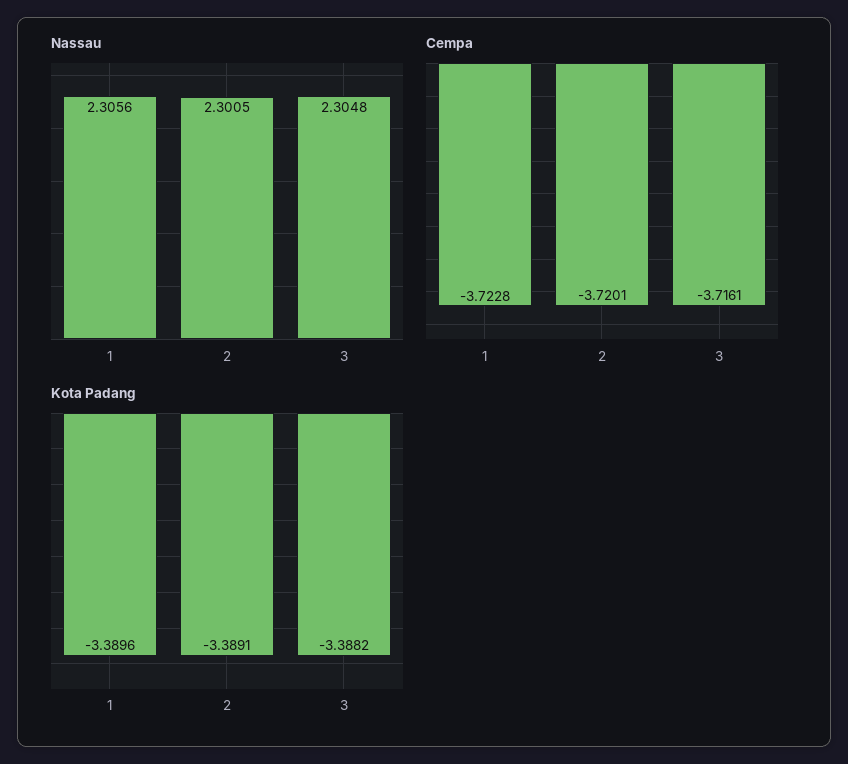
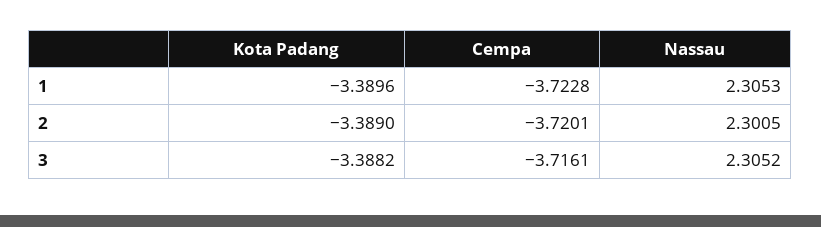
Nassau, 1: 2.3056 -> 2.3053
Nassau, 3: 2.3048 -> 2.3052
Kota Padang, 2: -3.3891 -> -3.389

